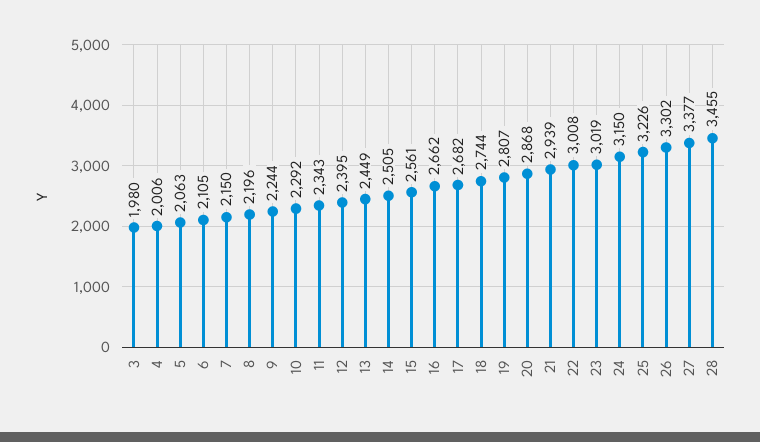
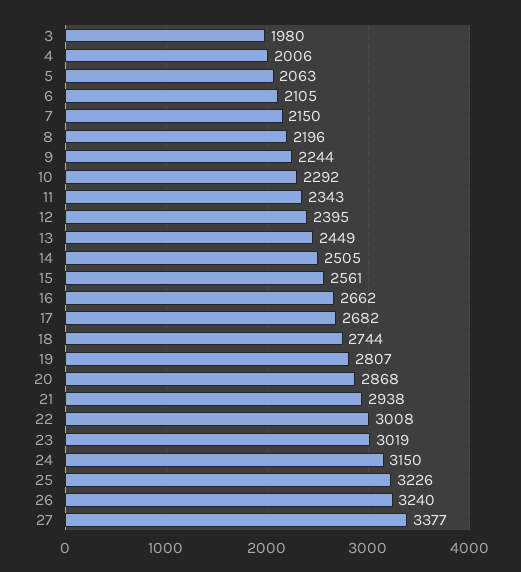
21: 2939 -> 2938
26: 3302 -> 3240
28: 3455 -> none

